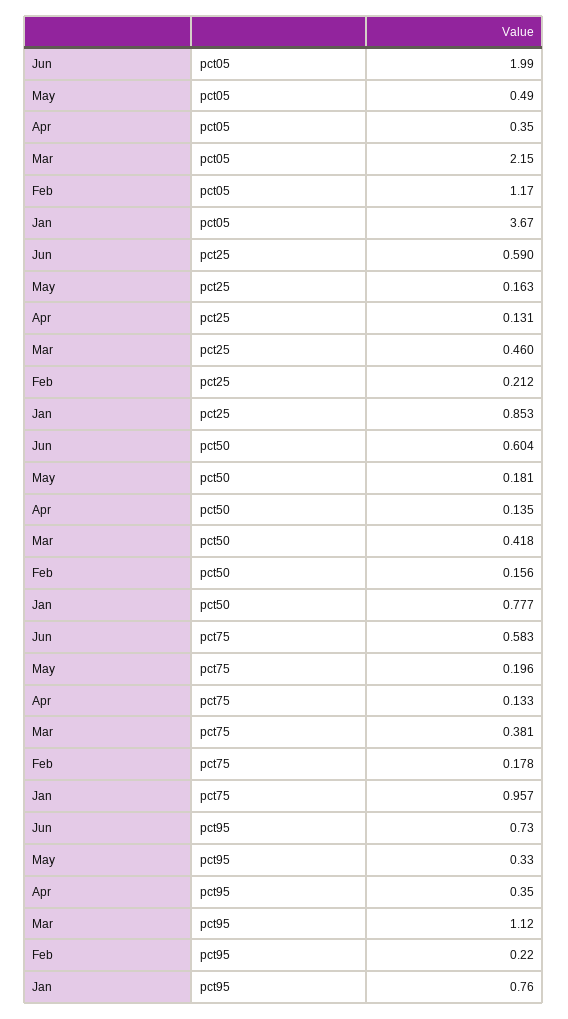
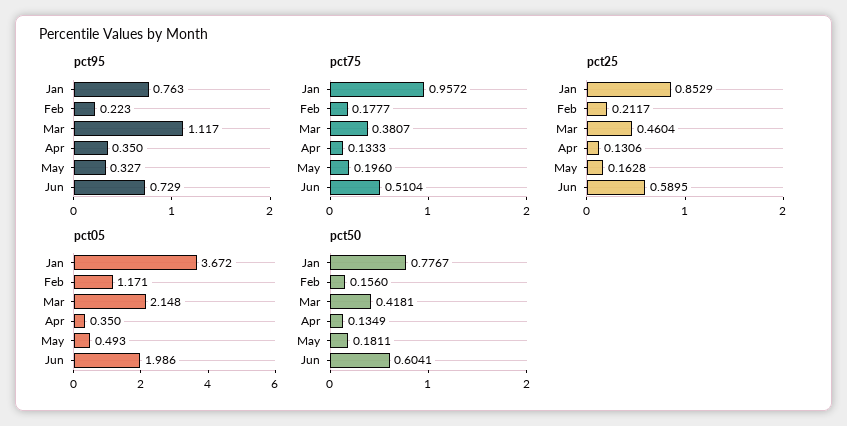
pct75, Jun: 0.583 -> 0.5104

